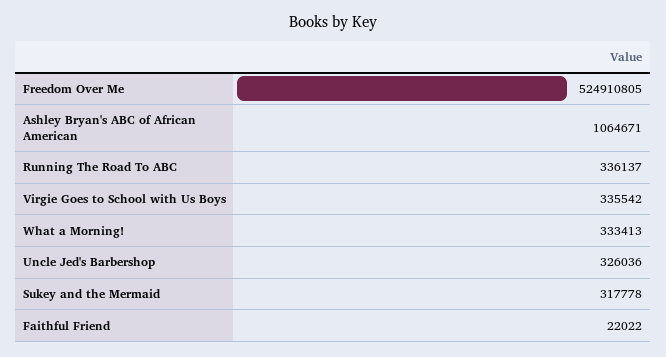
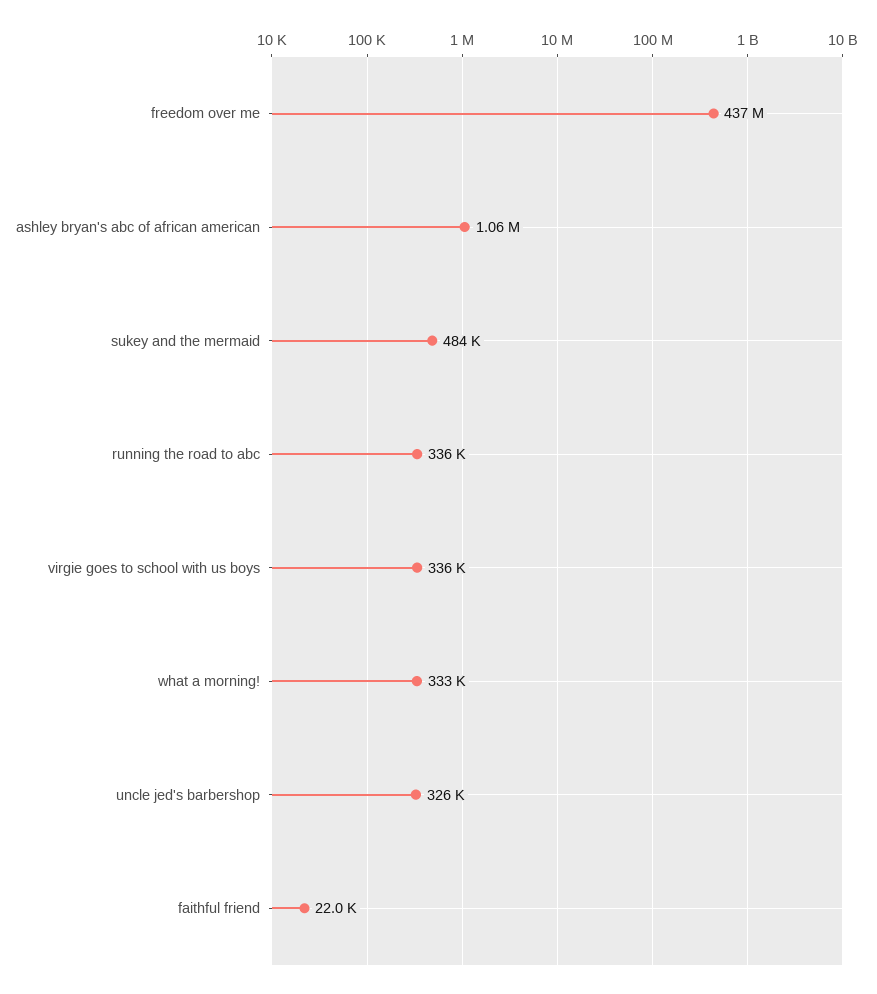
Freedom Over Me: 524910805 -> 437000000
Sukey and the Mermaid: 317778 -> 484000

